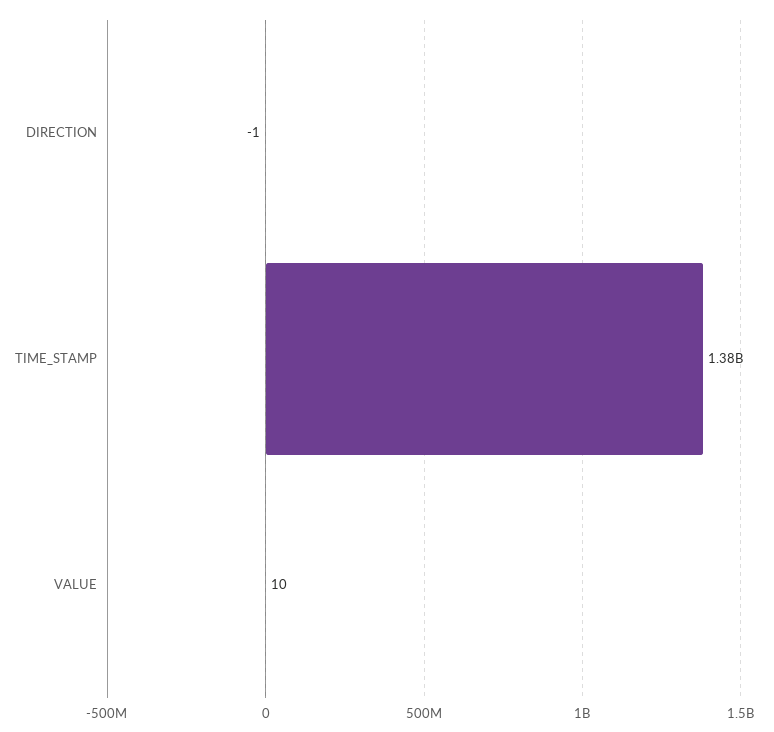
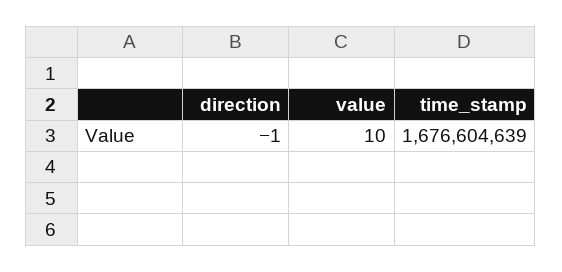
TIME_STAMP: 1380000000 -> 1676604639

